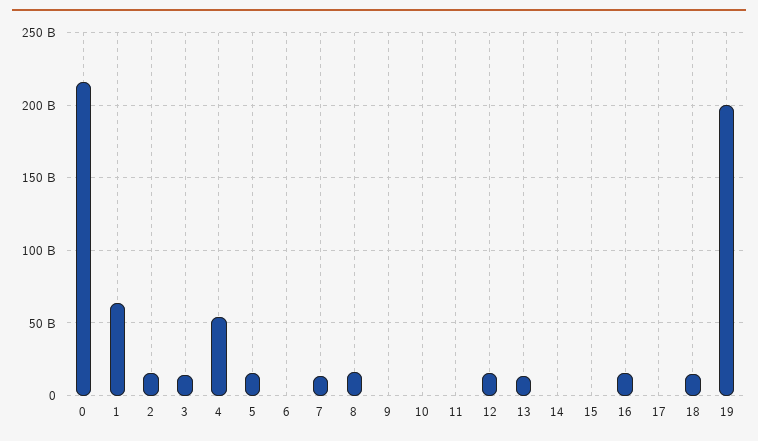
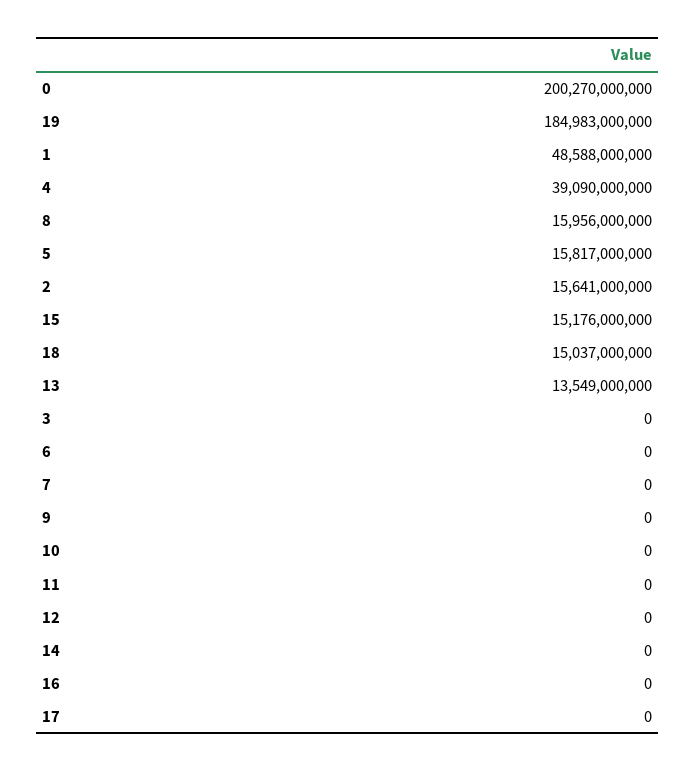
0: 215000000000 -> 200270000000
1: 65000000000 -> 48588000000
3: 15000000000 -> 0
4: 55000000000 -> 39090000000
7: 15000000000 -> 0
12: 15000000000 -> 0
15: 0 -> 15176000000
16: 15000000000 -> 0
19: 200000000000 -> 184983000000

